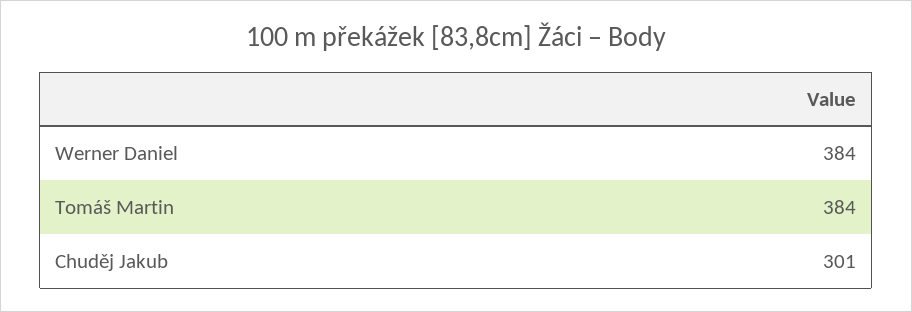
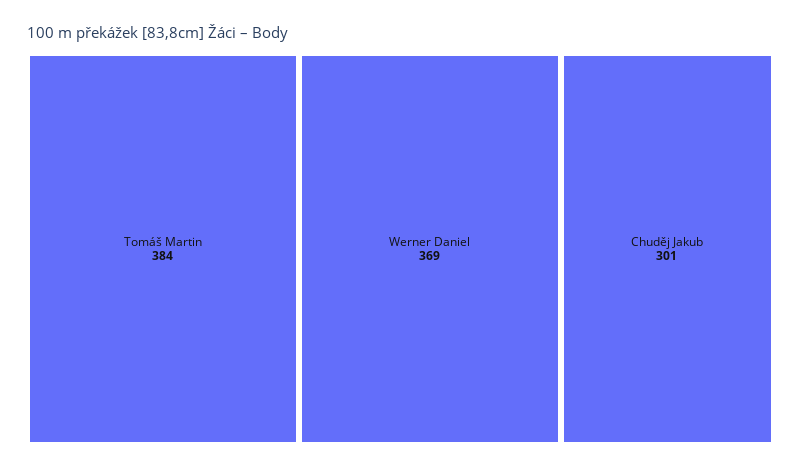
Werner Daniel: 384 -> 369

